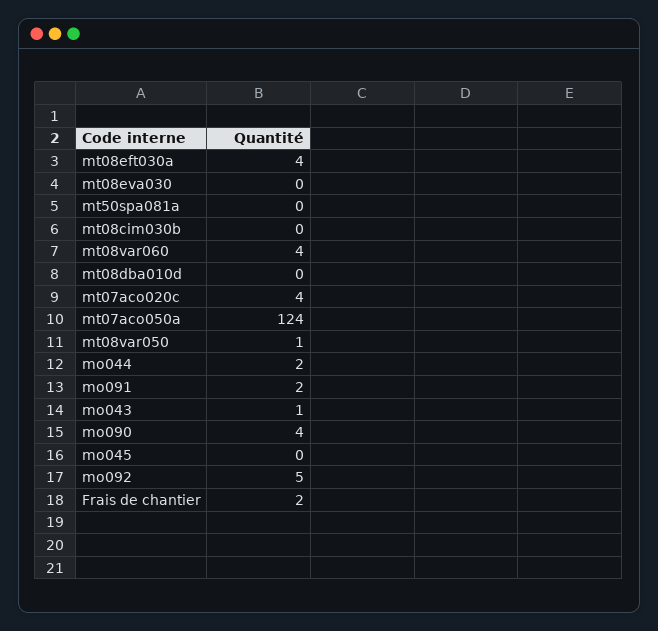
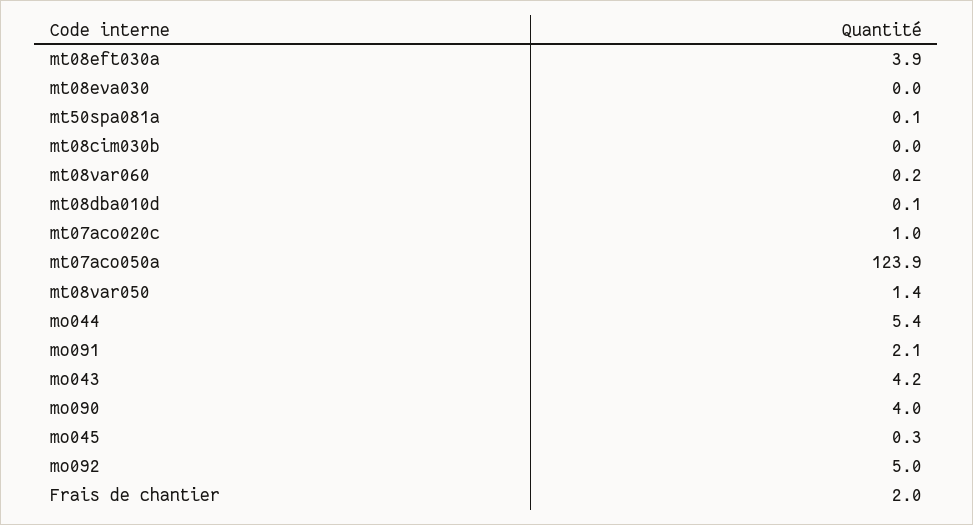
mt08var060: 4 -> 0.2
mt07aco020c: 4 -> 1
mo044: 2 -> 5.4
mo043: 1 -> 4.2

